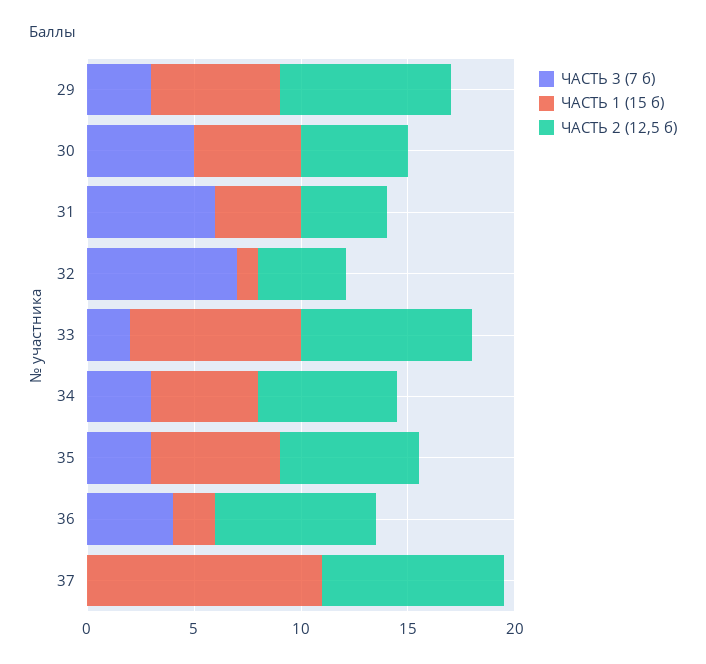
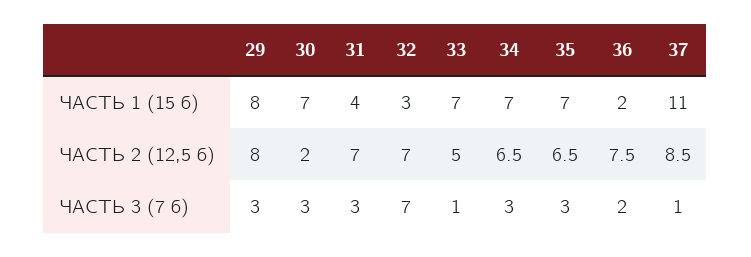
ЧАСТЬ 1 (15 б), 29: 6 -> 8
ЧАСТЬ 3 (7 б), 30: 5 -> 3
ЧАСТЬ 1 (15 б), 30: 5 -> 7
ЧАСТЬ 2 (12,5 б), 30: 5 -> 2
ЧАСТЬ 3 (7 б), 31: 6 -> 3
ЧАСТЬ 2 (12,5 б), 31: 4 -> 7
ЧАСТЬ 1 (15 б), 32: 1 -> 3
ЧАСТЬ 2 (12,5 б), 32: 4 -> 7
ЧАСТЬ 3 (7 б), 33: 2 -> 1
ЧАСТЬ 1 (15 б), 33: 8 -> 7
ЧАСТЬ 2 (12,5 б), 33: 8 -> 5
ЧАСТЬ 1 (15 б), 34: 5 -> 7
ЧАСТЬ 1 (15 б), 35: 6 -> 7
ЧАСТЬ 3 (7 б), 36: 4 -> 2
ЧАСТЬ 3 (7 б), 37: 0 -> 1

